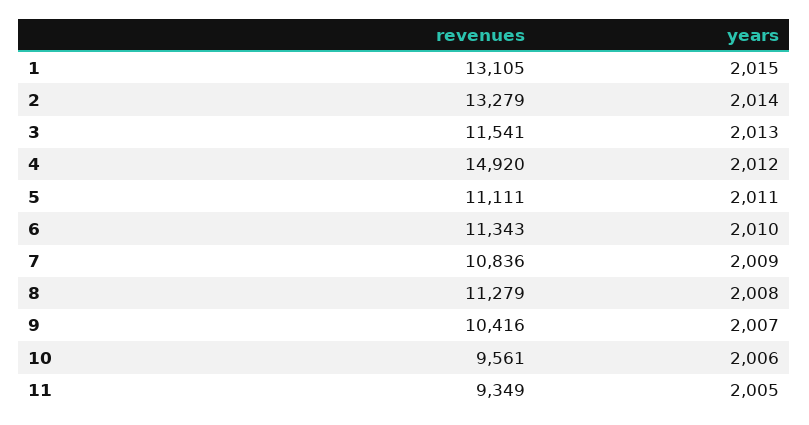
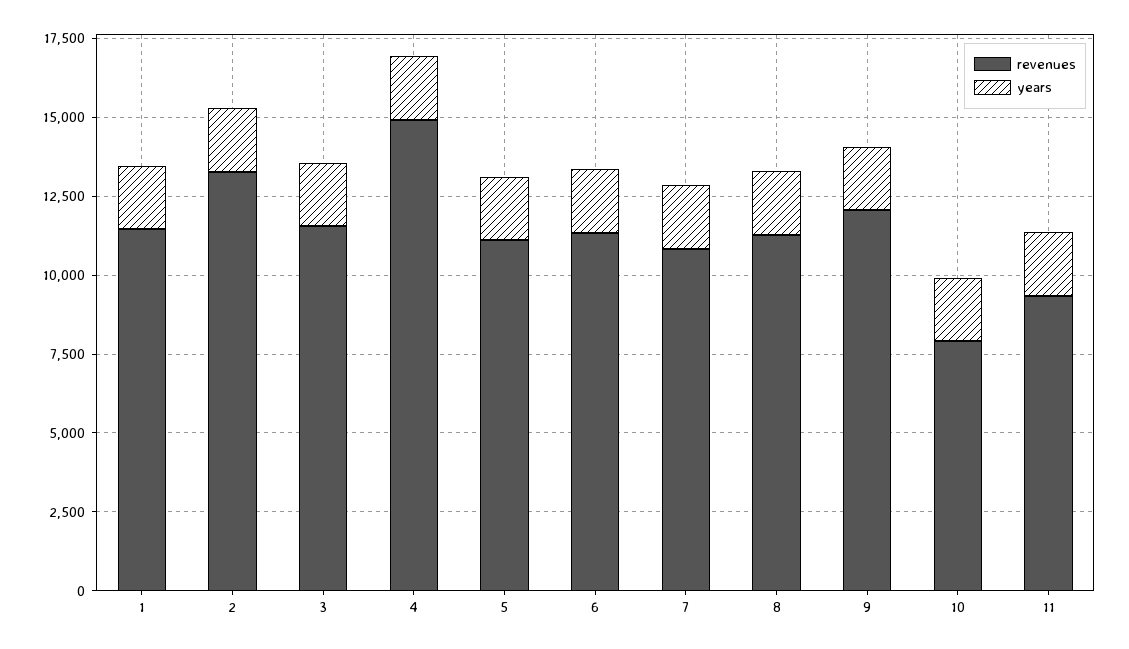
revenues, 1: 13105 -> 11500
revenues, 9: 10416 -> 12000
revenues, 10: 9561 -> 8000

